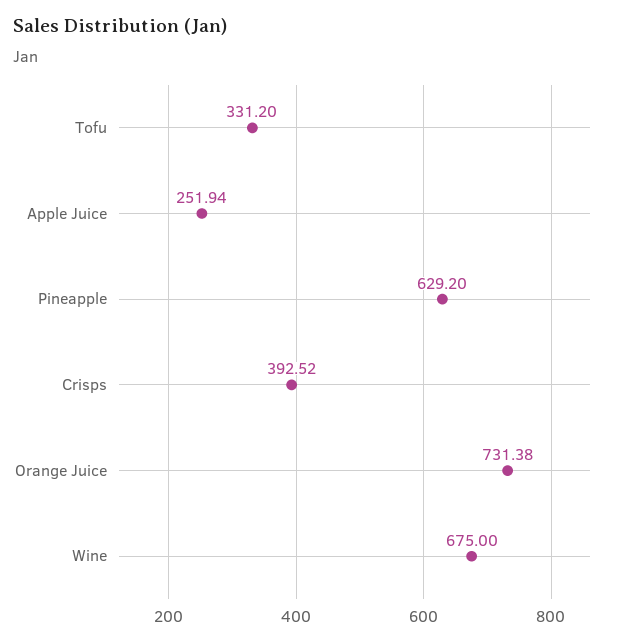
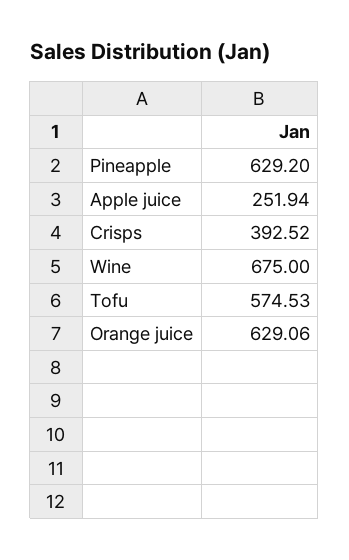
Tofu: 331.2 -> 574.53
Orange Juice: 731.38 -> 629.06

